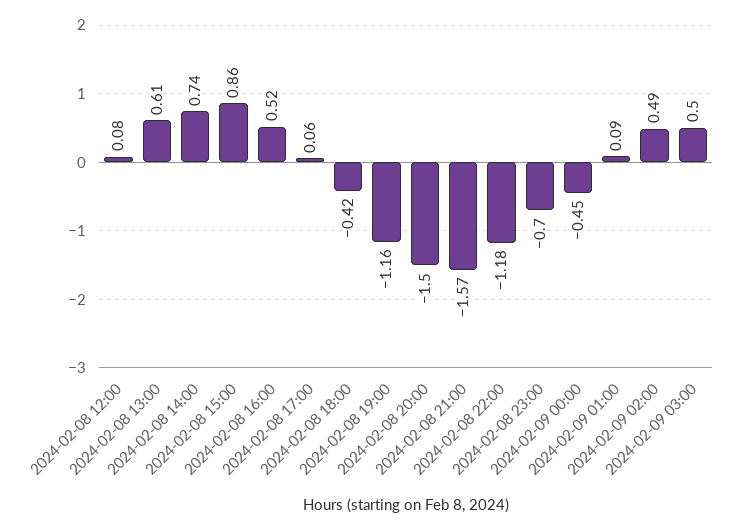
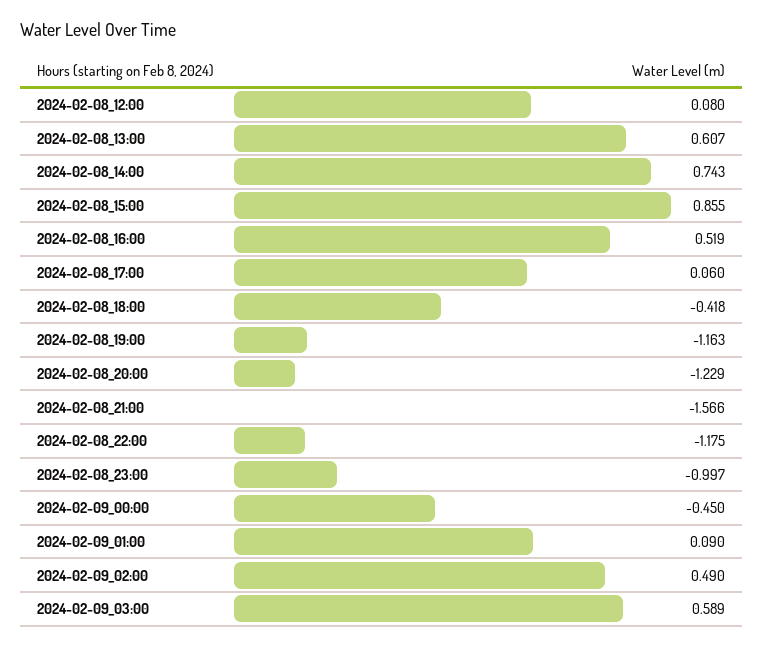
2024-02-08 20:00: -1.5 -> -1.229
2024-02-08 23:00: -0.7 -> -0.997
2024-02-09 03:00: 0.5 -> 0.589

